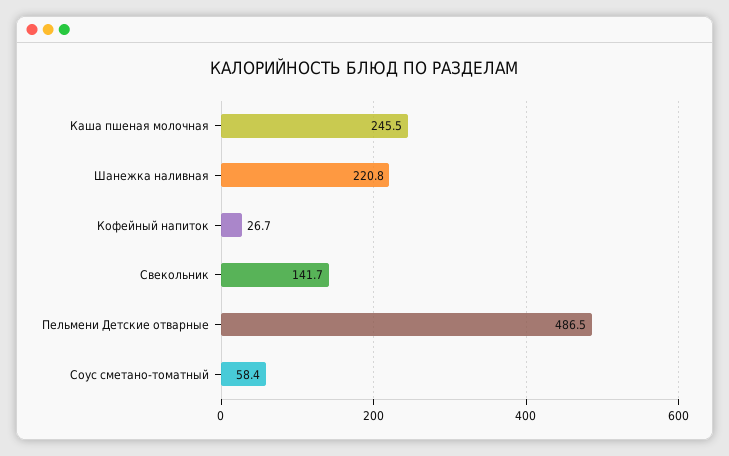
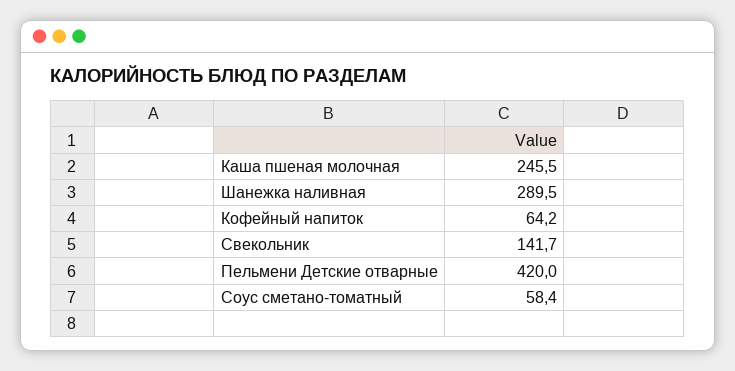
Шанежка наливная: 220.8 -> 289.5
Кофейный напиток: 26.7 -> 64.2
Пельмени Детские отварные: 486.5 -> 420

